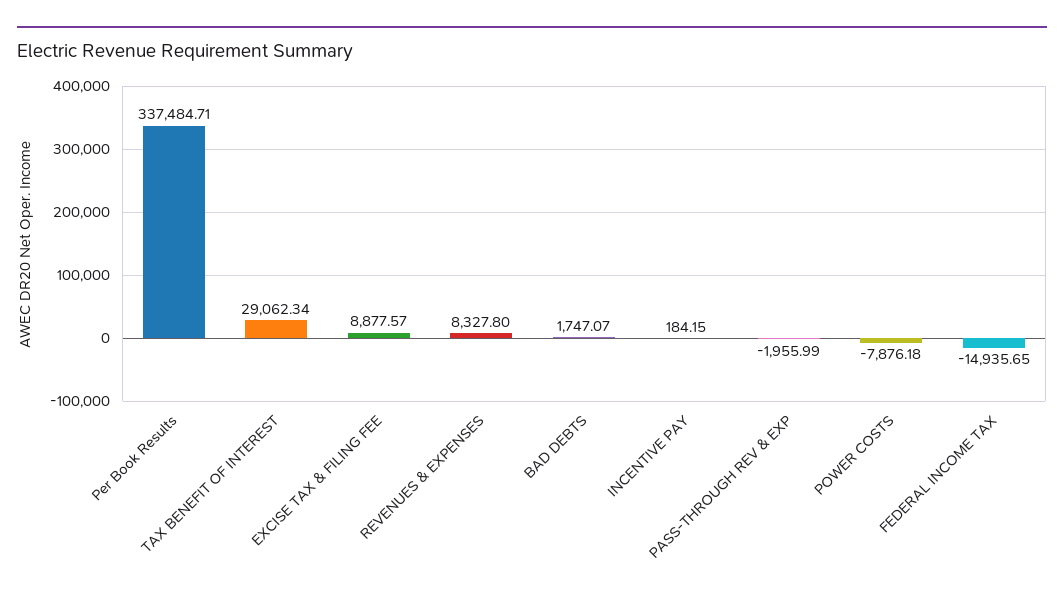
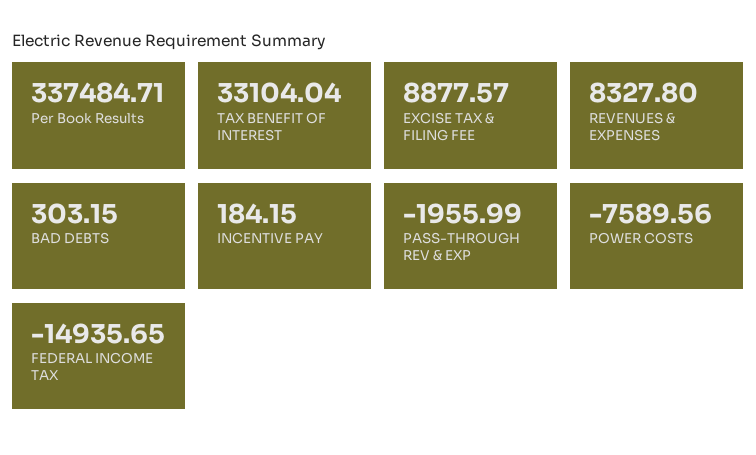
TAX BENEFIT OF INTEREST: 29062.34 -> 33104.04
BAD DEBTS: 1747.07 -> 303.15
POWER COSTS: -7876.18 -> -7589.56

